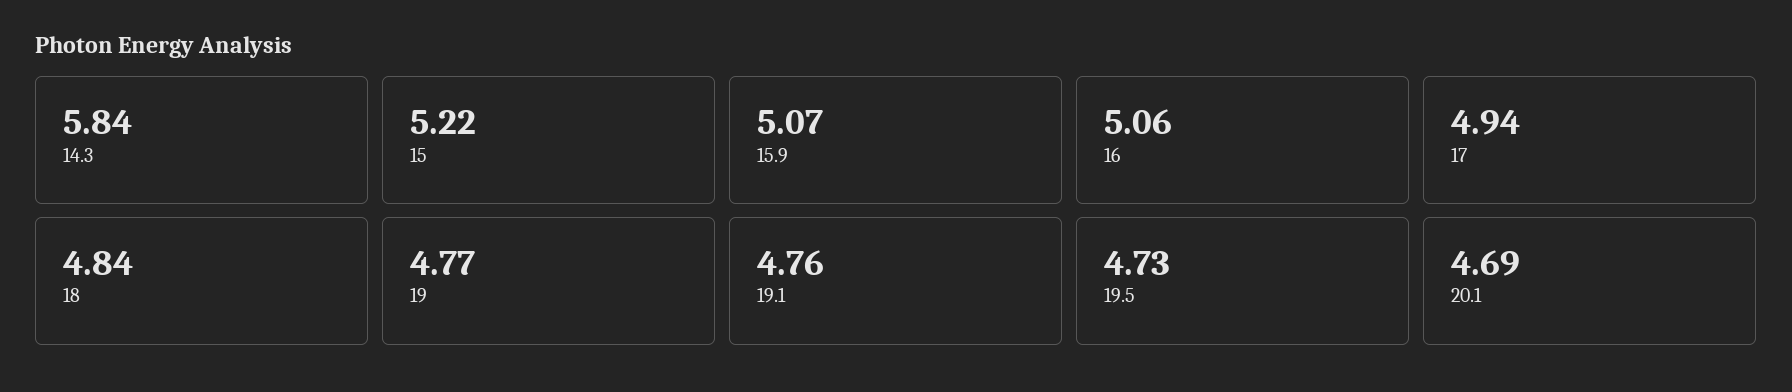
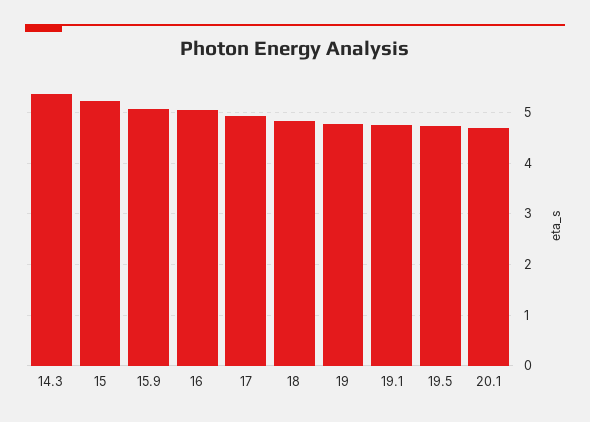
14.3: 5.84 -> 5.4

